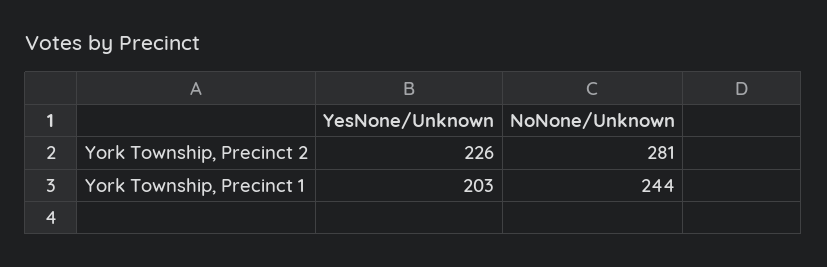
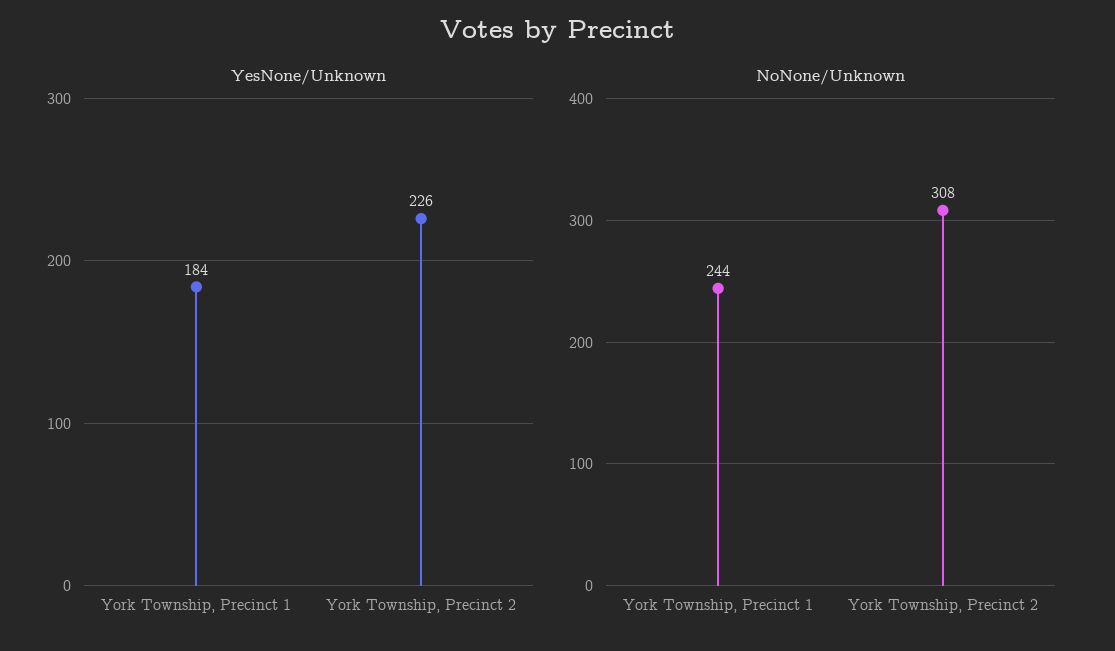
NoNone/Unknown, York Township, Precinct 2: 281 -> 308
YesNone/Unknown, York Township, Precinct 1: 203 -> 184

